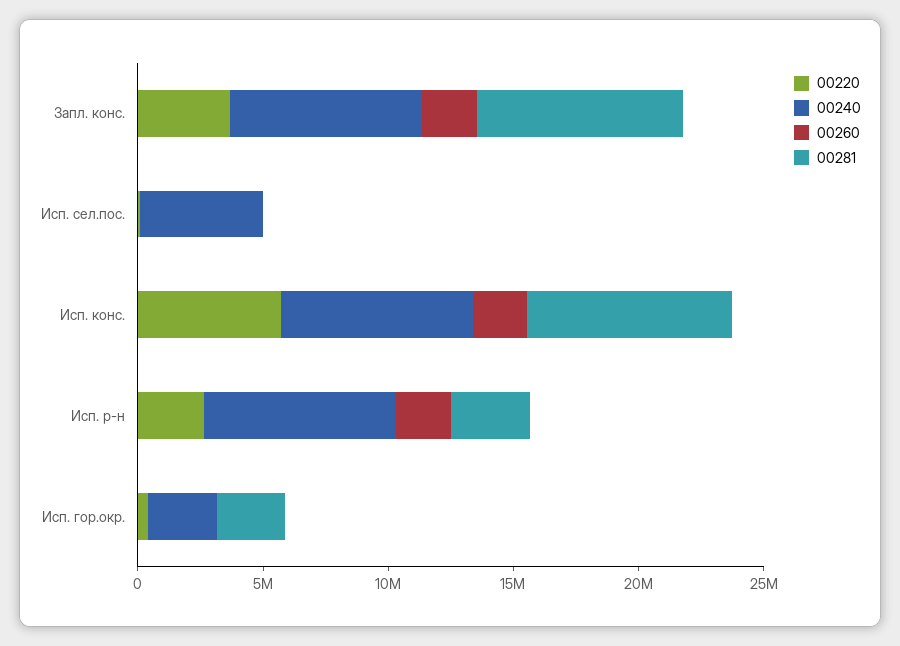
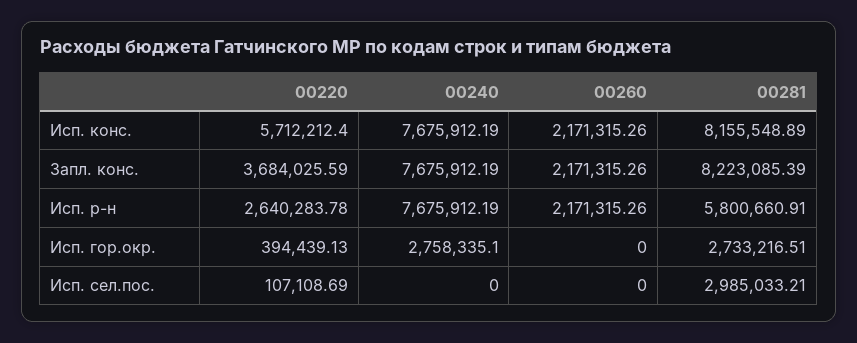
00240, Исп. сел.пос.: 5000000 -> 0
00281, Исп. сел.пос.: 0 -> 2985033.21
00281, Исп. р-н: 3000000 -> 5800660.91

